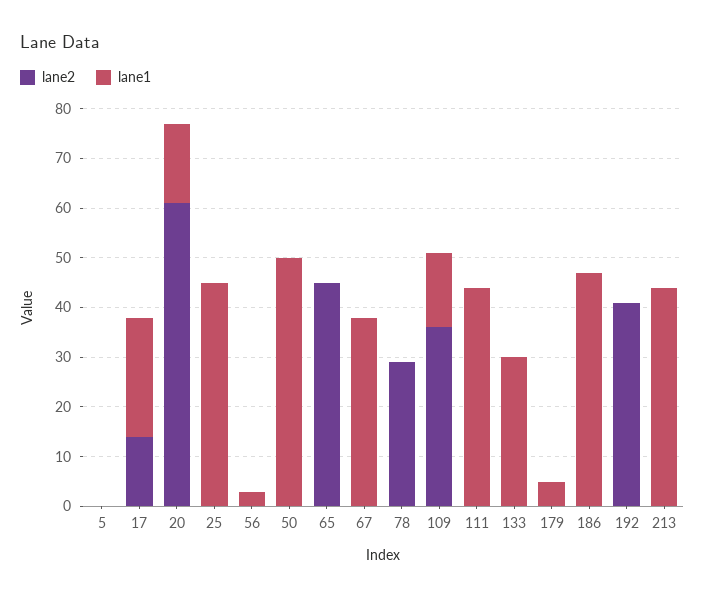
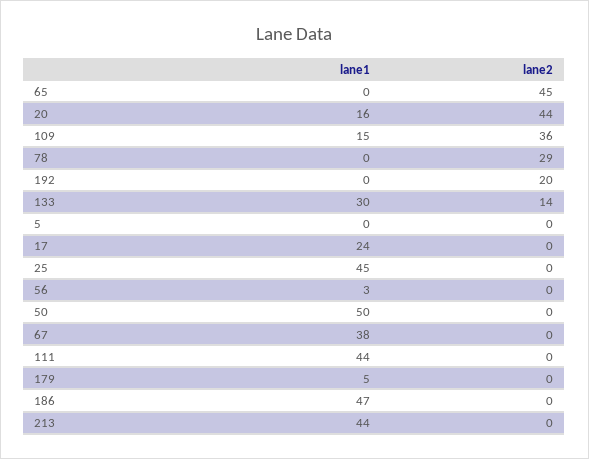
lane2, 17: 15 -> 0
lane2, 20: 60 -> 44
lane2, 133: 0 -> 14
lane2, 192: 40 -> 20

